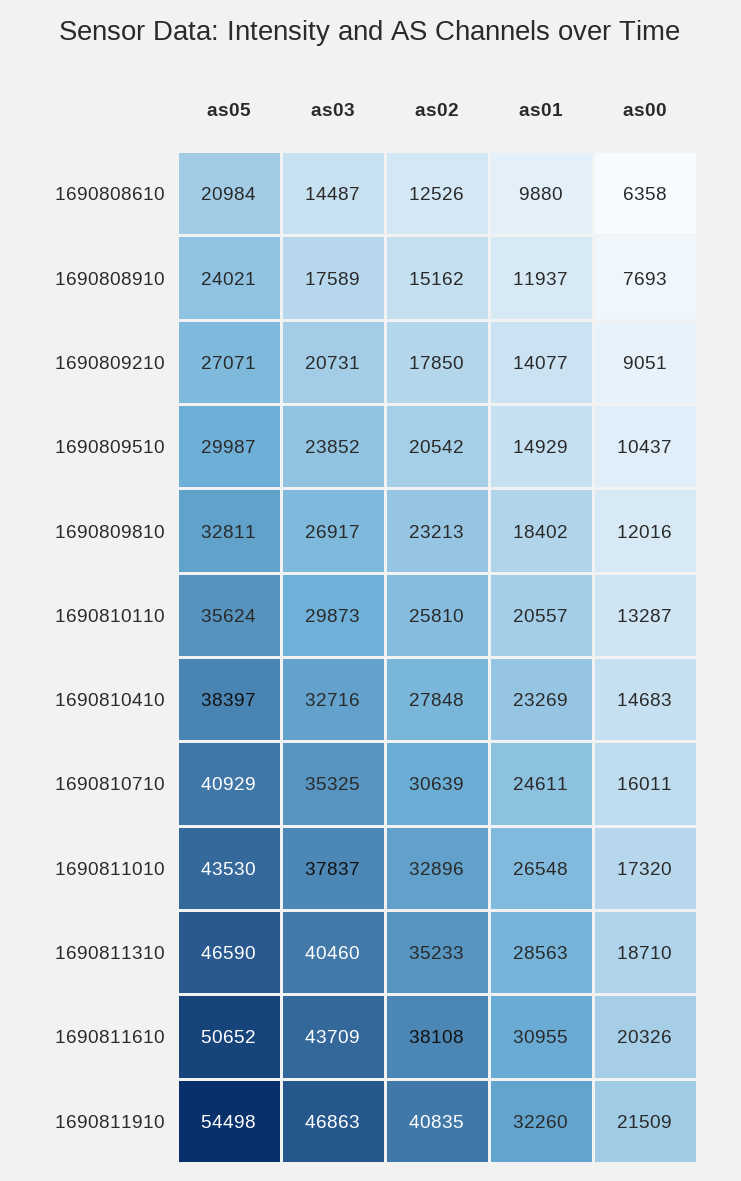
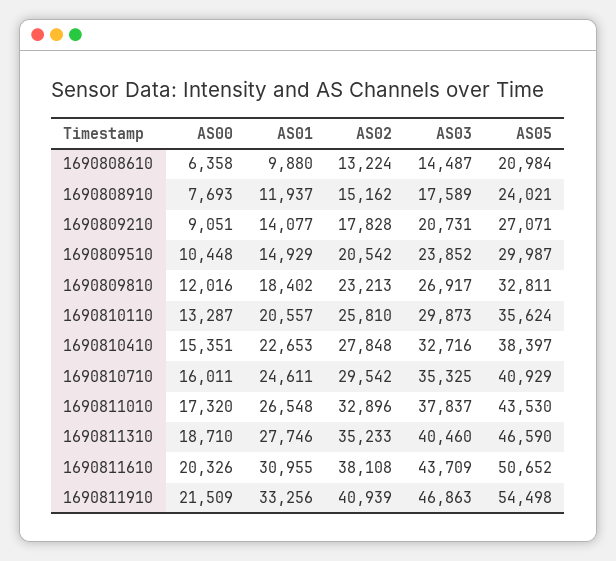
as02, 1690808610: 12526 -> 13224
as02, 1690809210: 17850 -> 17828
as00, 1690809510: 10437 -> 10448
as01, 1690810410: 23269 -> 22653
as00, 1690810410: 14683 -> 15351
as02, 1690810710: 30639 -> 29542
as01, 1690811310: 28563 -> 27746
as02, 1690811910: 40835 -> 40939
as01, 1690811910: 32260 -> 33256

